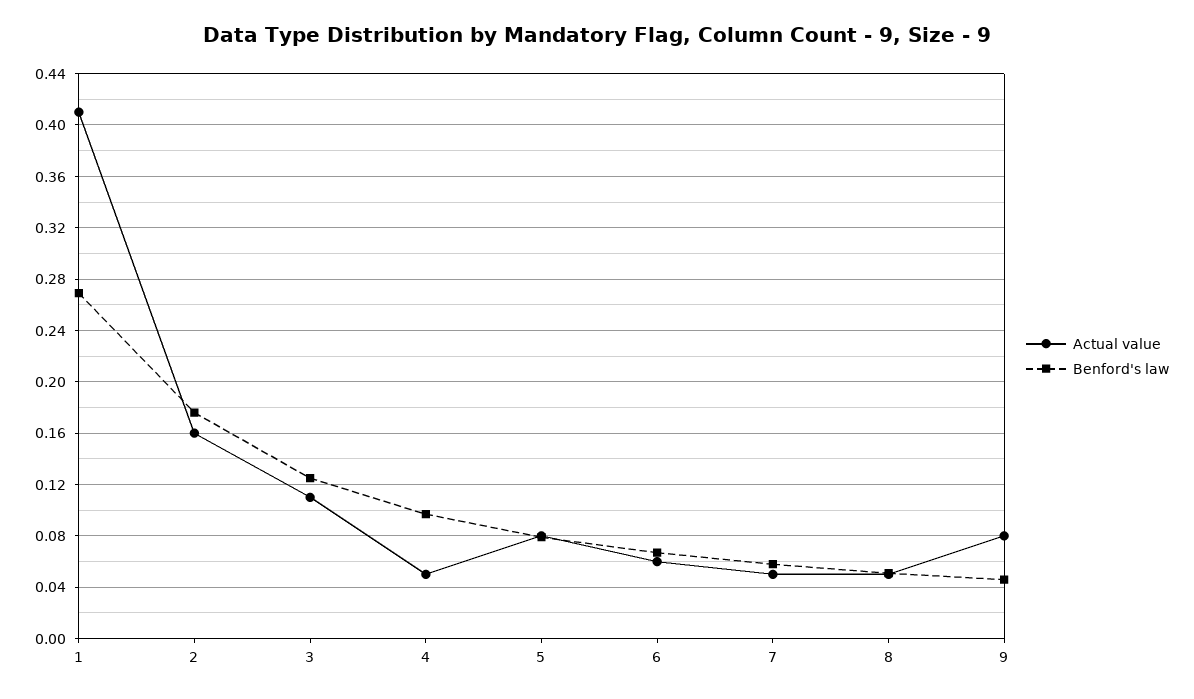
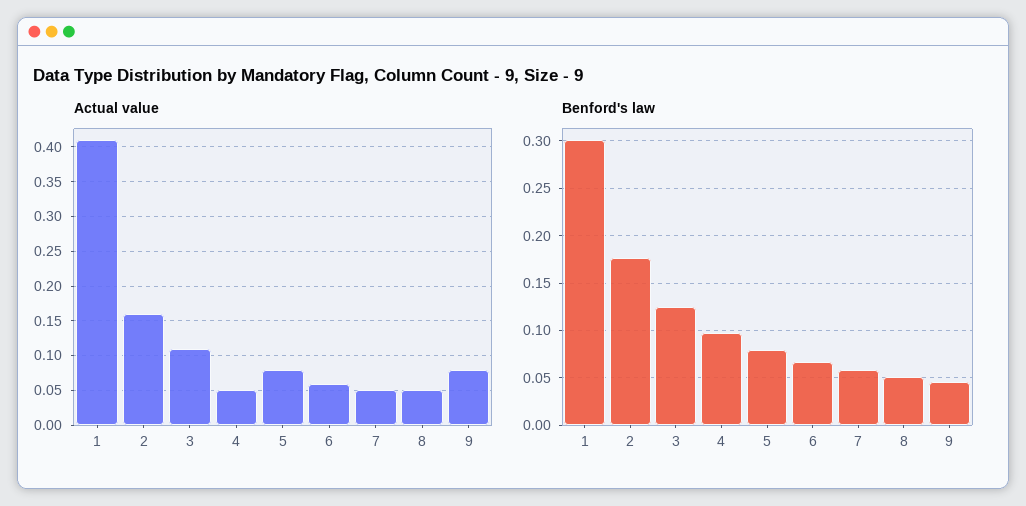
Benford's law, 1: 0.27 -> 0.3

